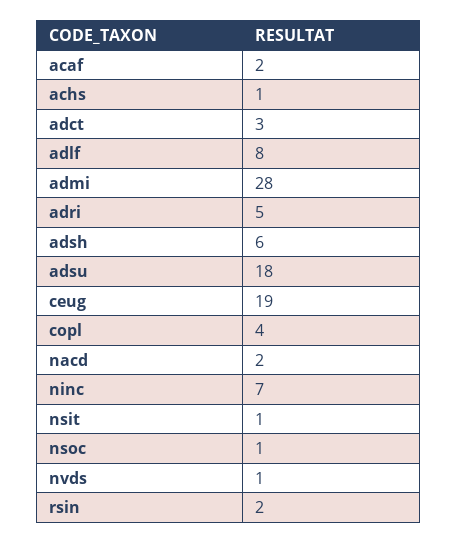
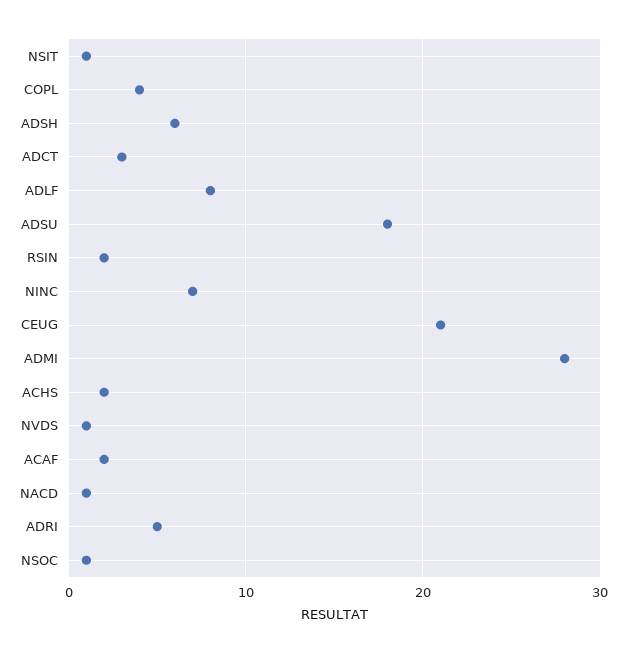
achs: 1 -> 2
ceug: 19 -> 21
nacd: 2 -> 1

